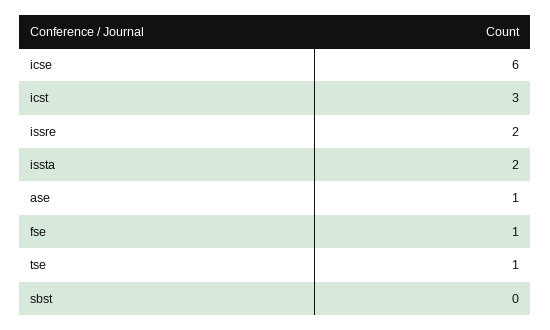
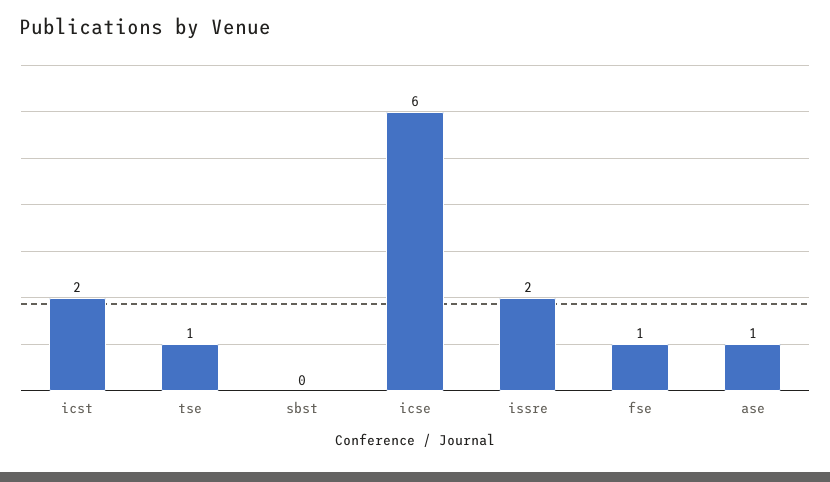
icst: 3 -> 2
issta: 2 -> none

